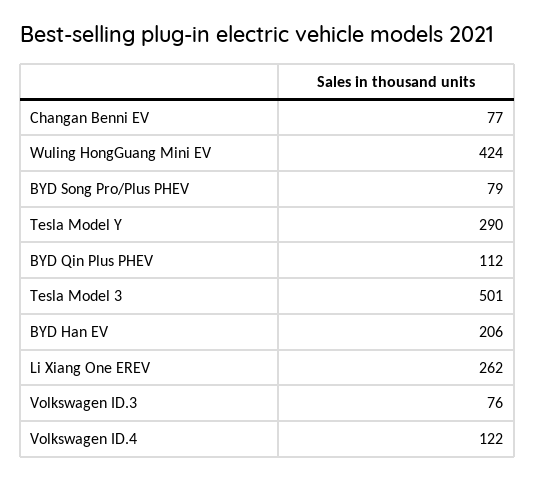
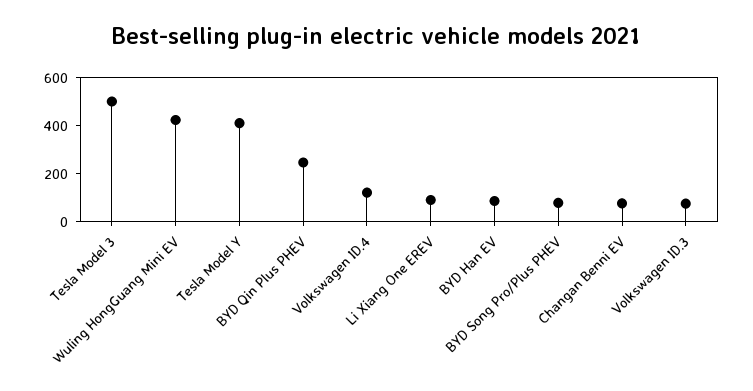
Tesla Model Y: 290 -> 400
BYD Qin Plus PHEV: 112 -> 250
BYD Han EV: 206 -> 100
Li Xiang One EREV: 262 -> 100

